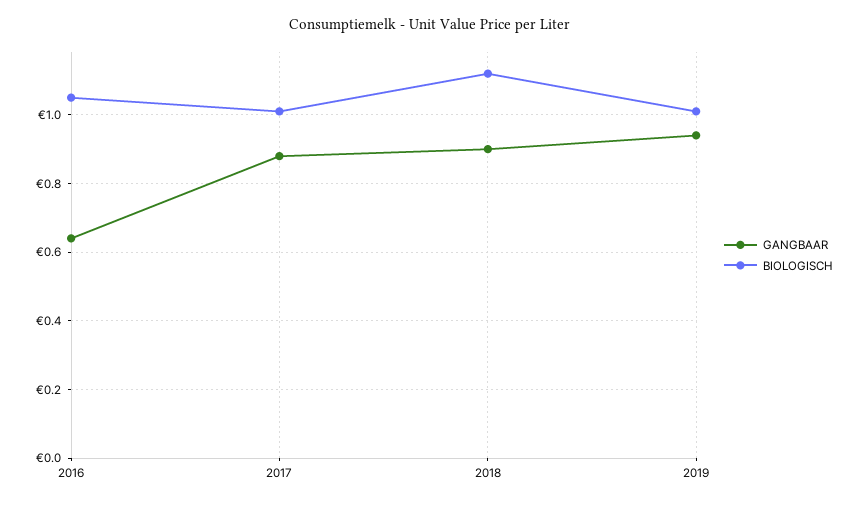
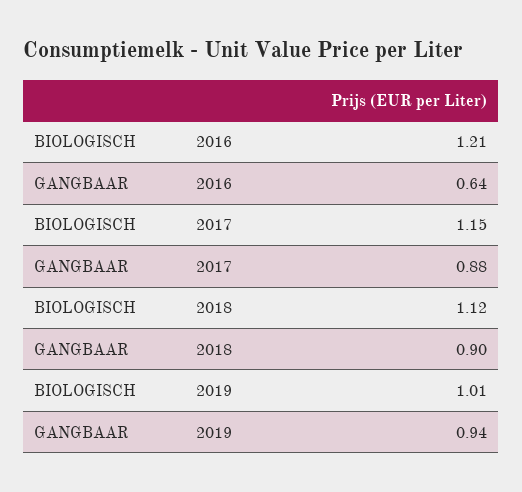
BIOLOGISCH, 2016: 1.05 -> 1.21
BIOLOGISCH, 2017: 1 -> 1.15

